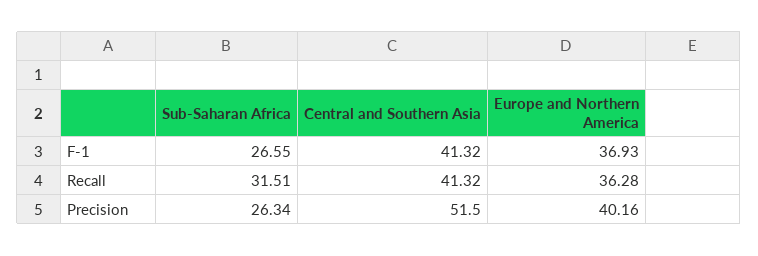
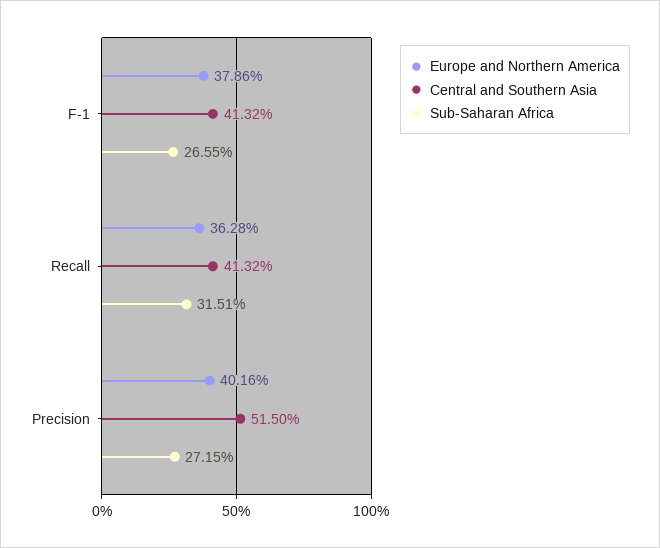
Europe and Northern America, F-1: 36.93 -> 37.86
Sub-Saharan Africa, Precision: 26.34 -> 27.15

